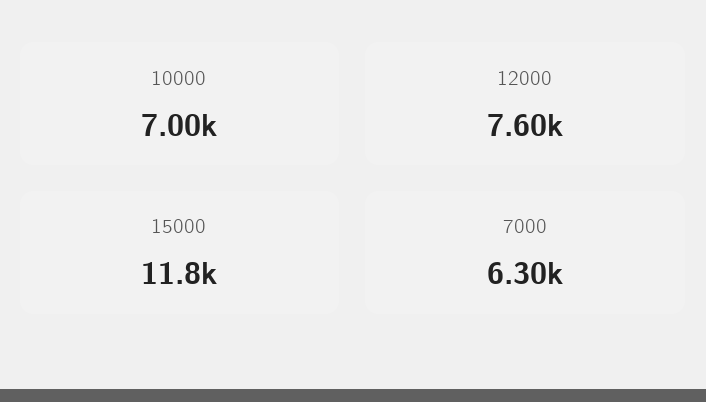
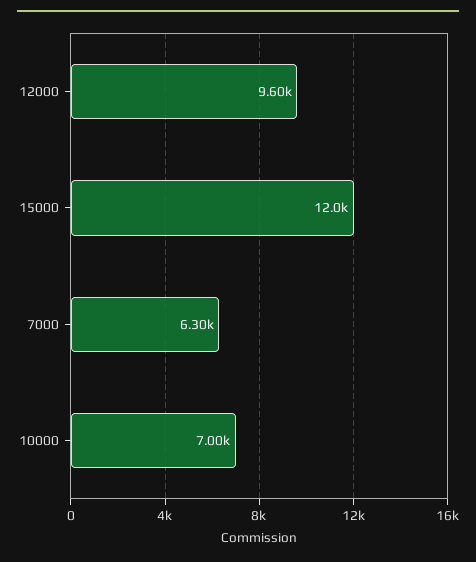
12000: 7600 -> 9600
15000: 11800 -> 12000

